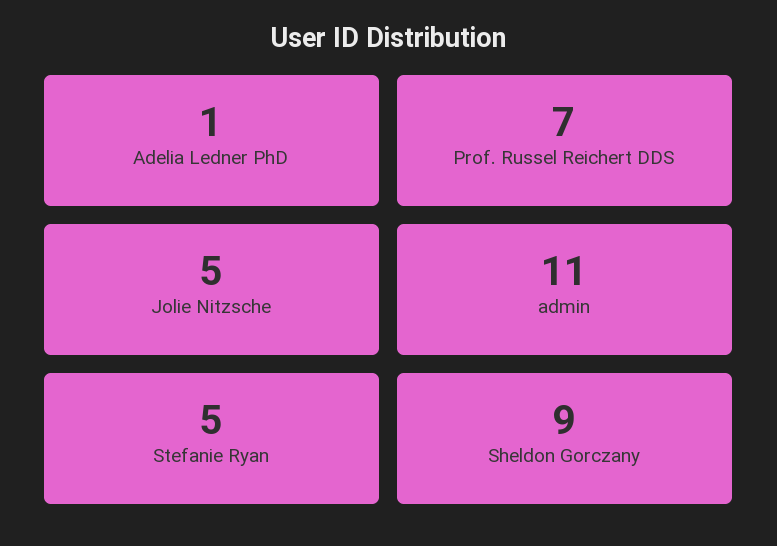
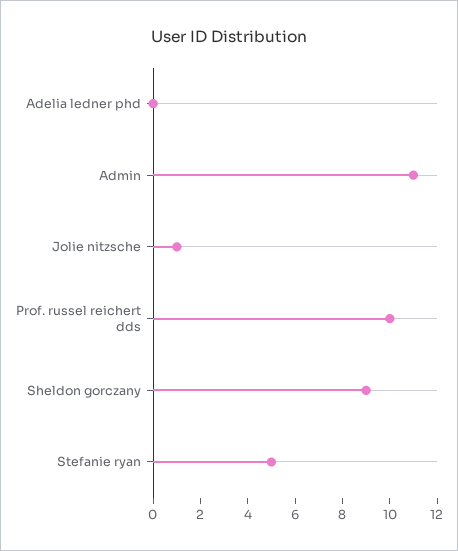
Adelia Ledner PhD: 1 -> 0
Prof. Russel Reichert DDS: 7 -> 10
Jolie Nitzsche: 5 -> 1

